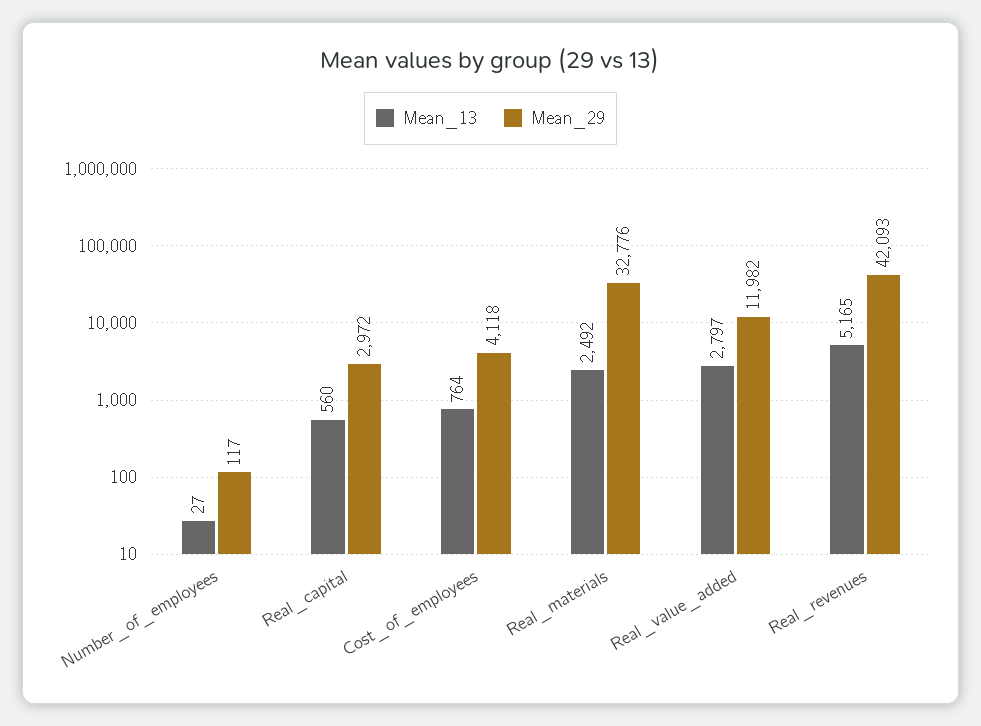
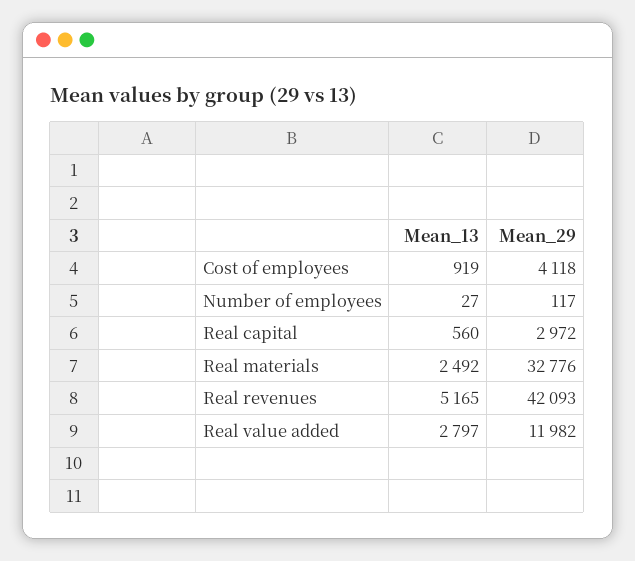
Mean_13, Cost_of_employees: 764 -> 919

